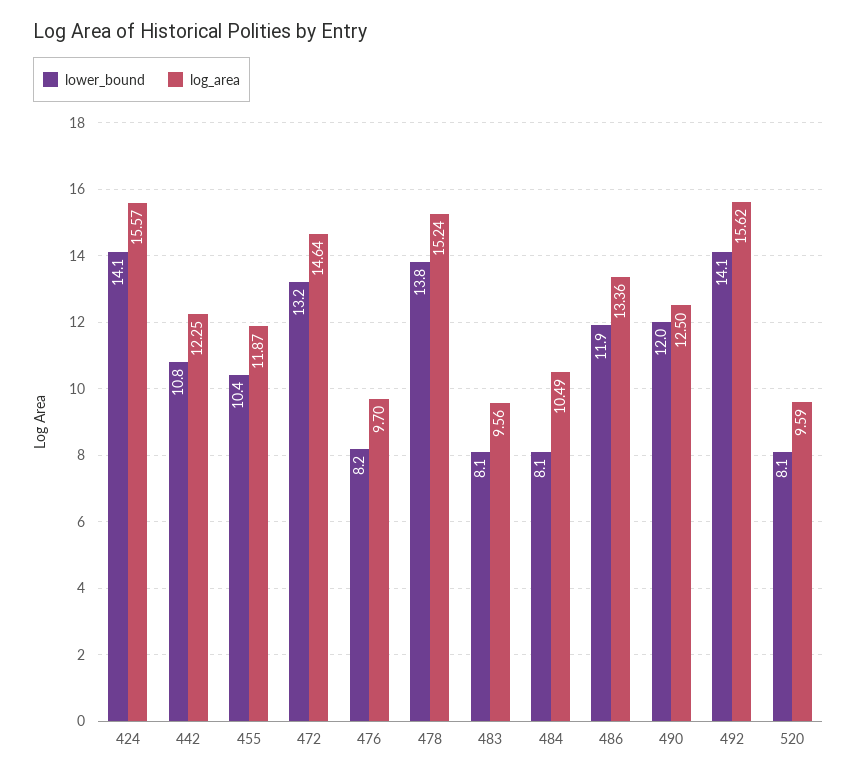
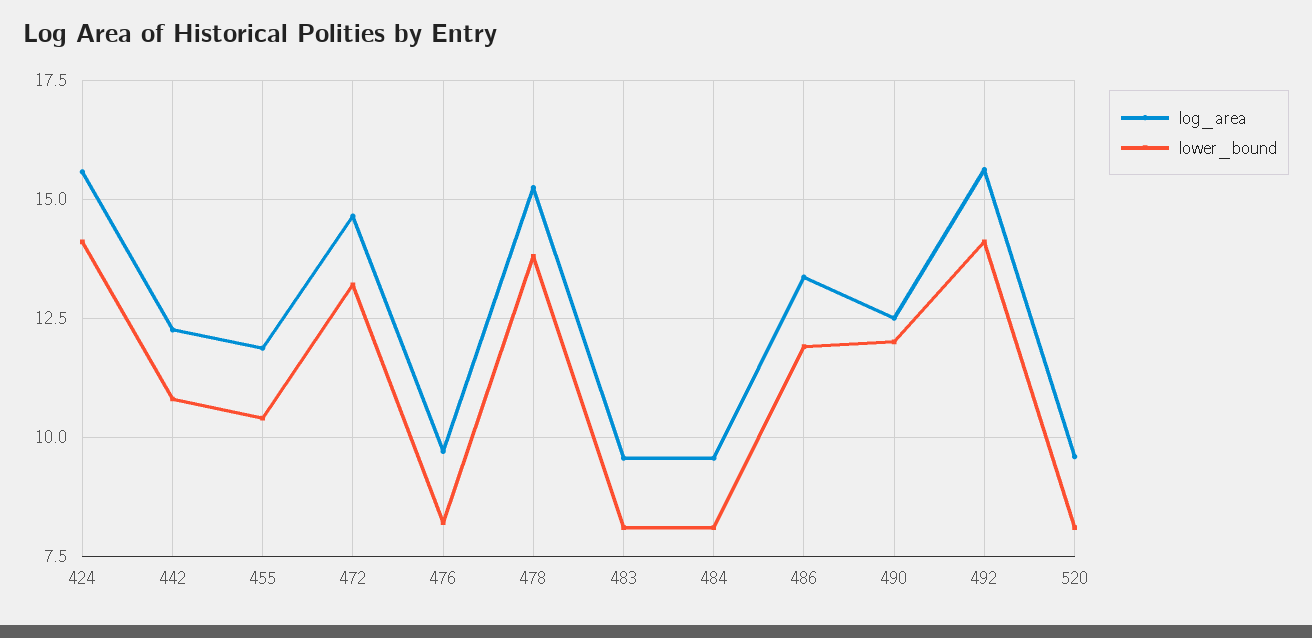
log_area, 484: 10.49 -> 9.5

